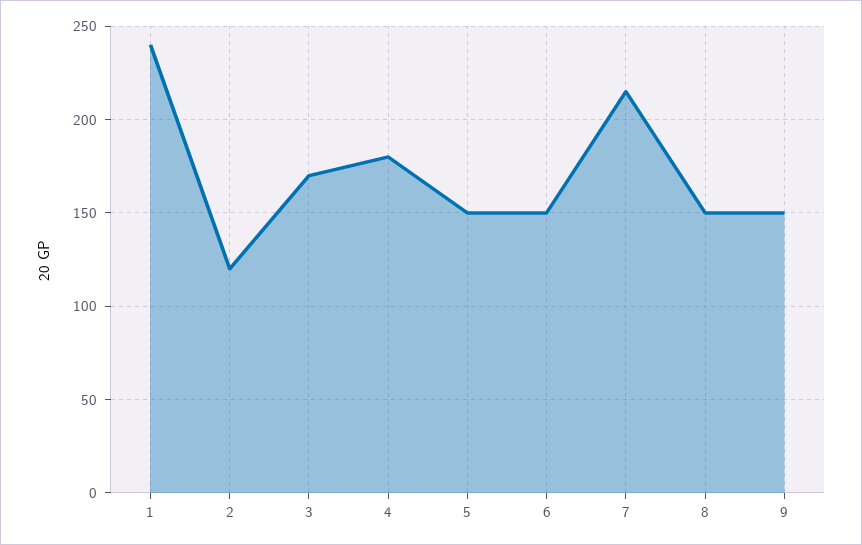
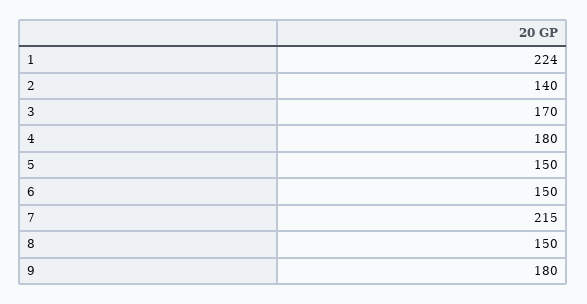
1: 240 -> 224
2: 120 -> 140
9: 150 -> 180

